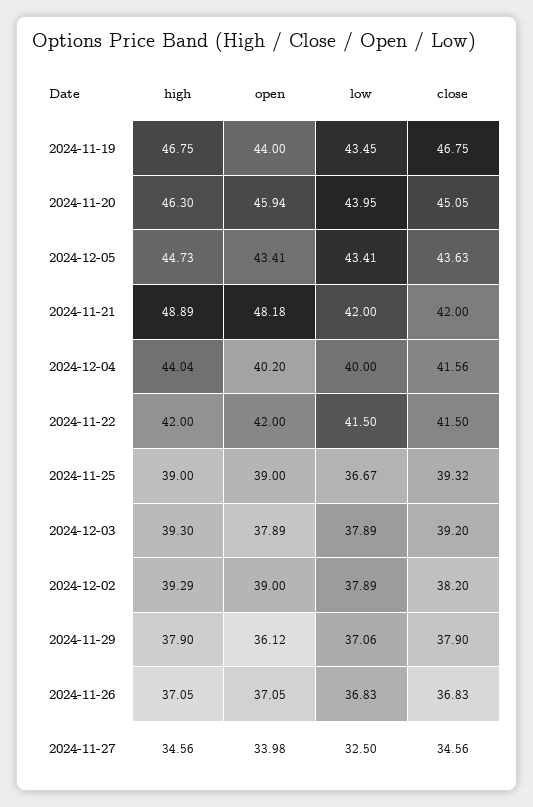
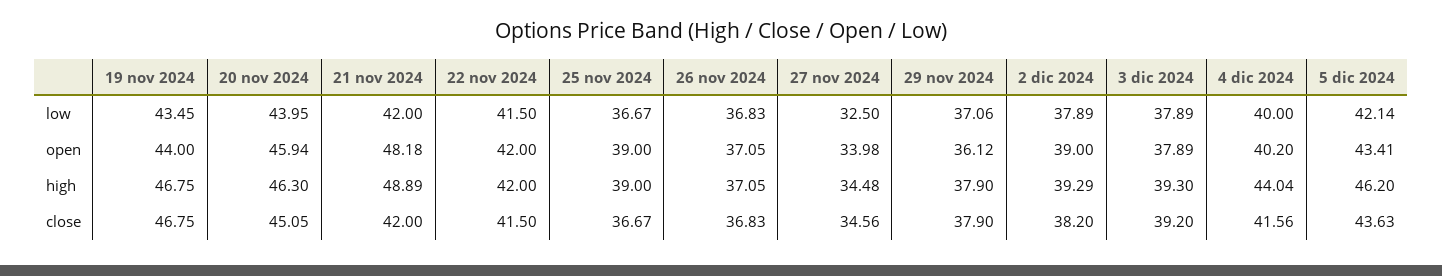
high, 2024-12-05: 44.73 -> 46.2
low, 2024-12-05: 43.41 -> 42.14
close, 2024-11-25: 39.32 -> 36.67
high, 2024-11-27: 34.56 -> 34.48

